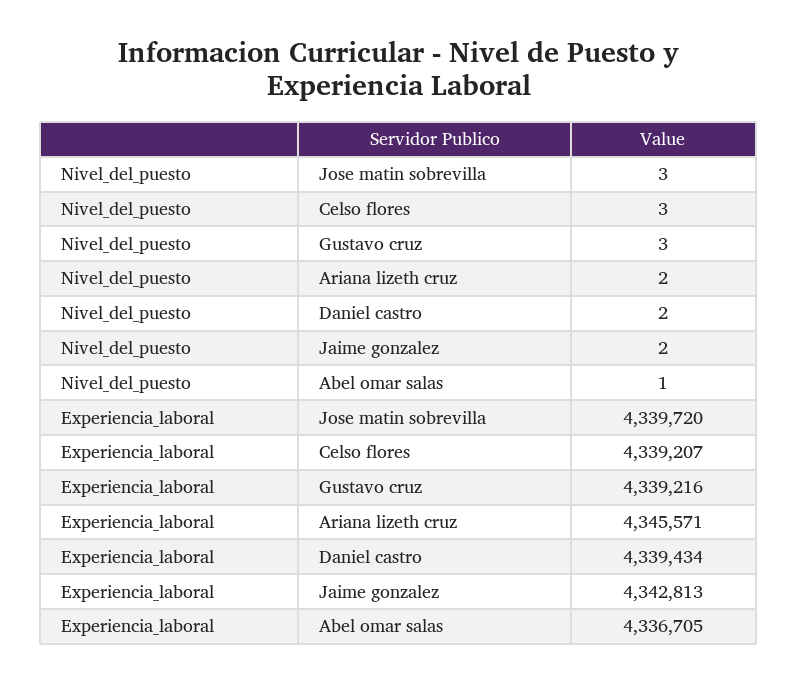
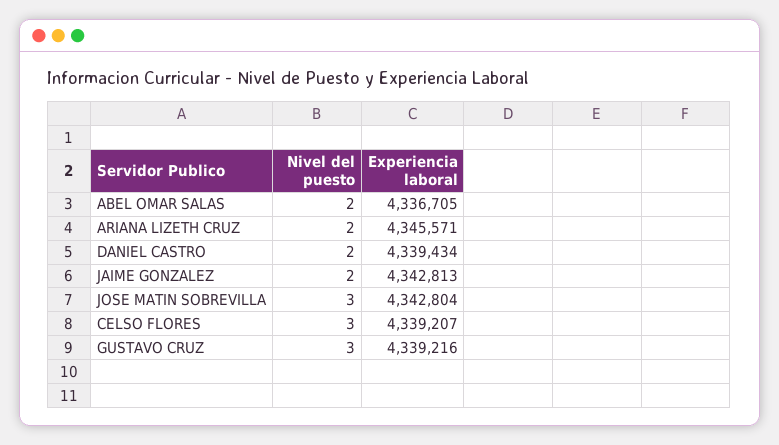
Nivel_del_puesto, Abel omar salas: 1 -> 2
Experiencia_laboral, Jose matin sobrevilla: 4339720 -> 4342804

